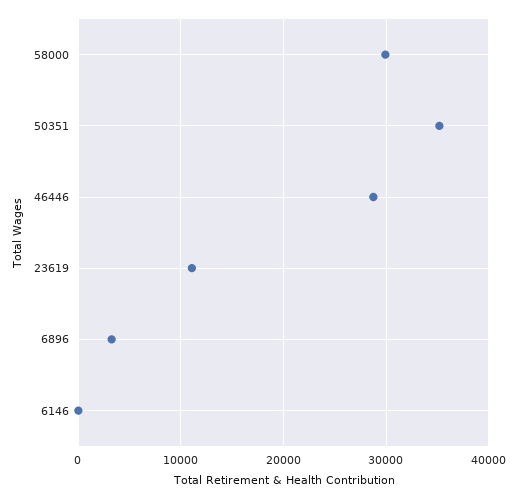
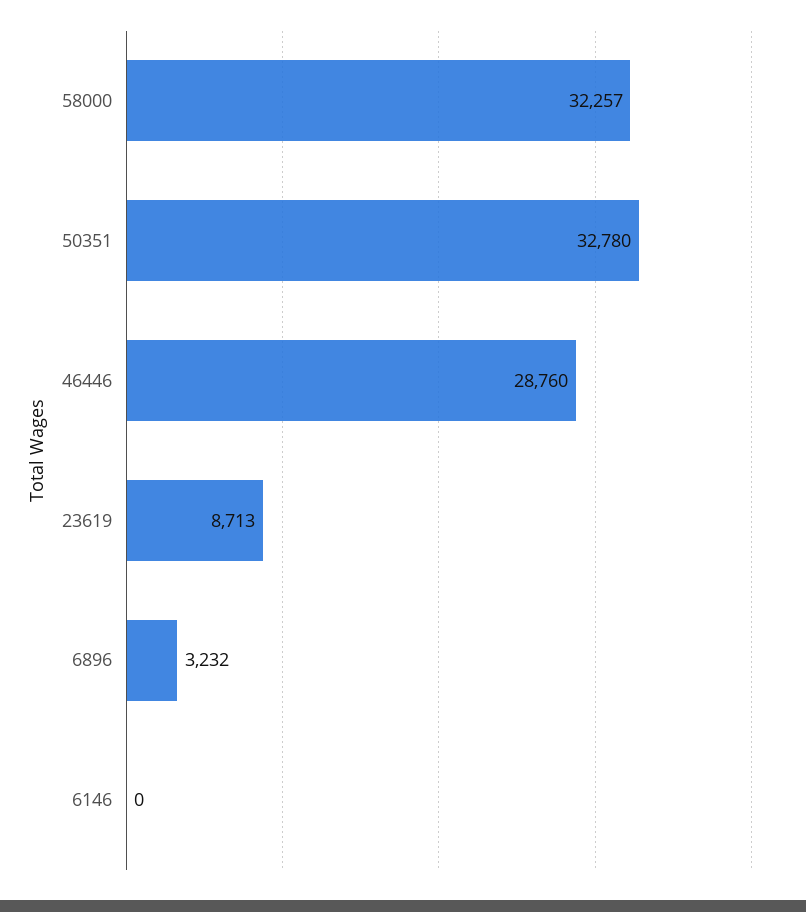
58000: 30000 -> 32257
50351: 35000 -> 32780
23619: 11000 -> 8713

